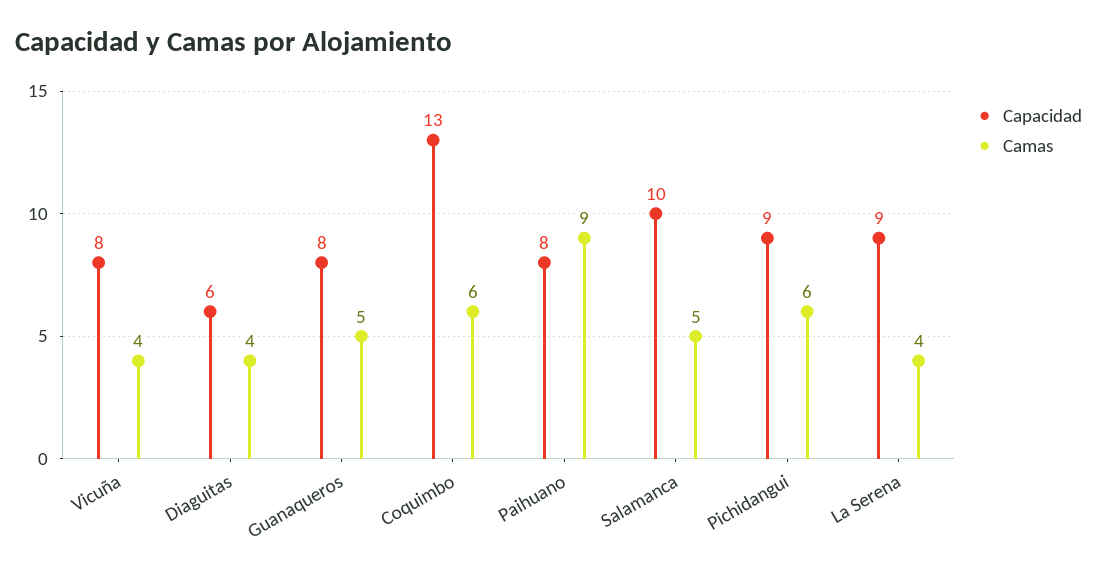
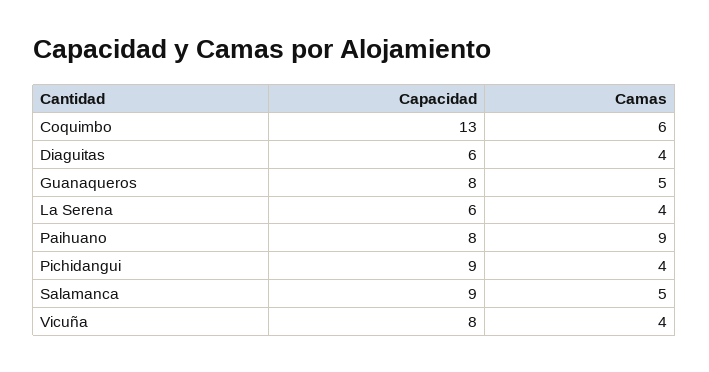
Capacidad, Salamanca: 10 -> 9
Camas, Pichidangui: 6 -> 4
Capacidad, La Serena: 9 -> 6

